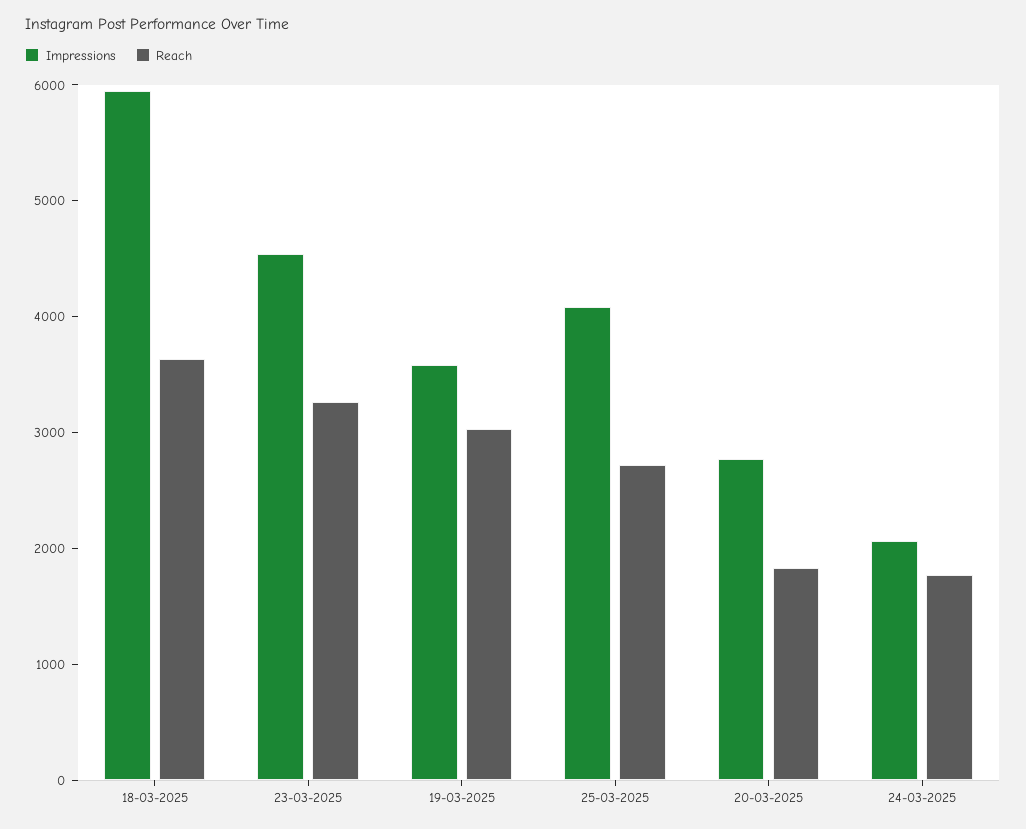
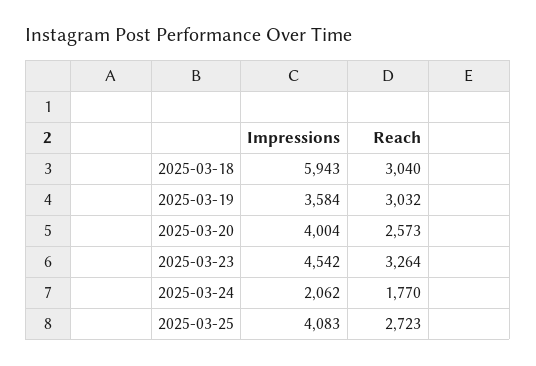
Reach, 18-03-2025: 3600 -> 3040
Impressions, 20-03-2025: 2800 -> 4004
Reach, 20-03-2025: 1800 -> 2573

